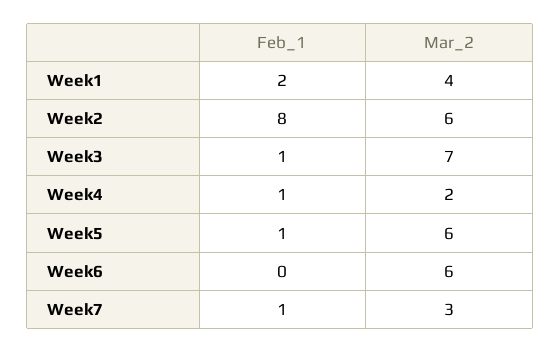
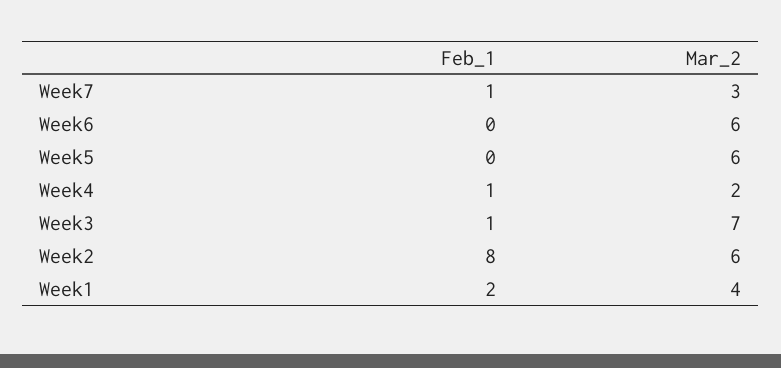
Feb_1, Week5: 1 -> 0

